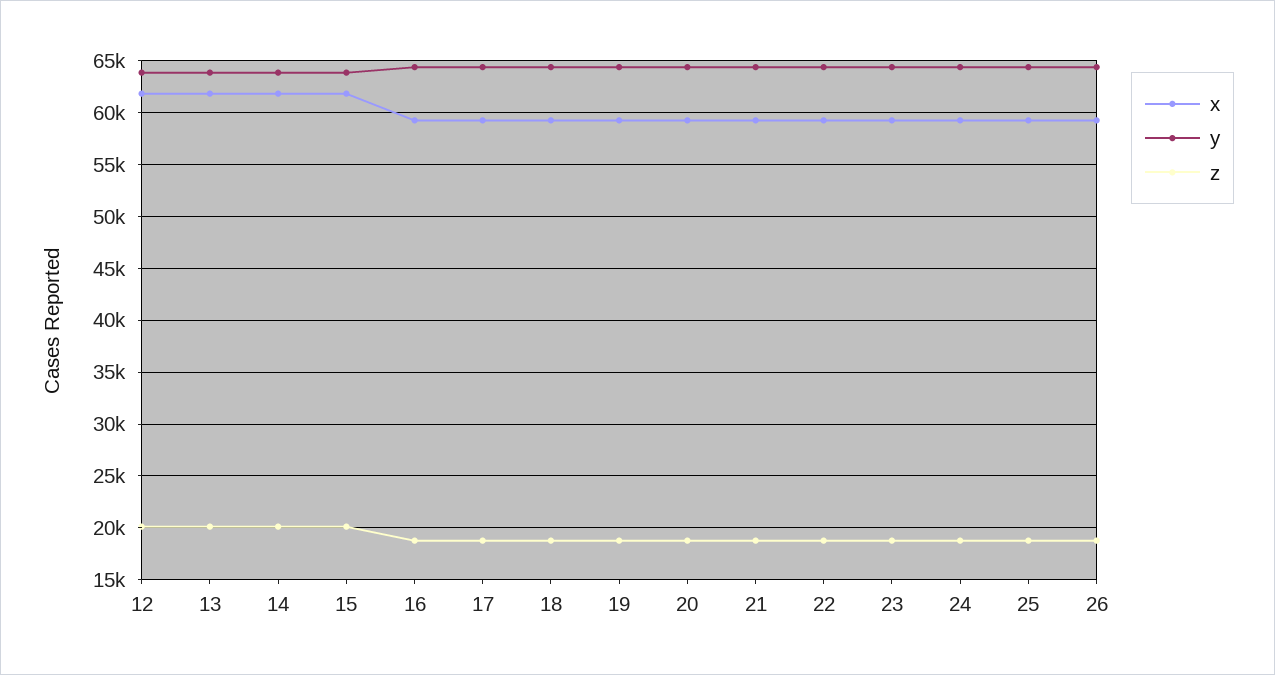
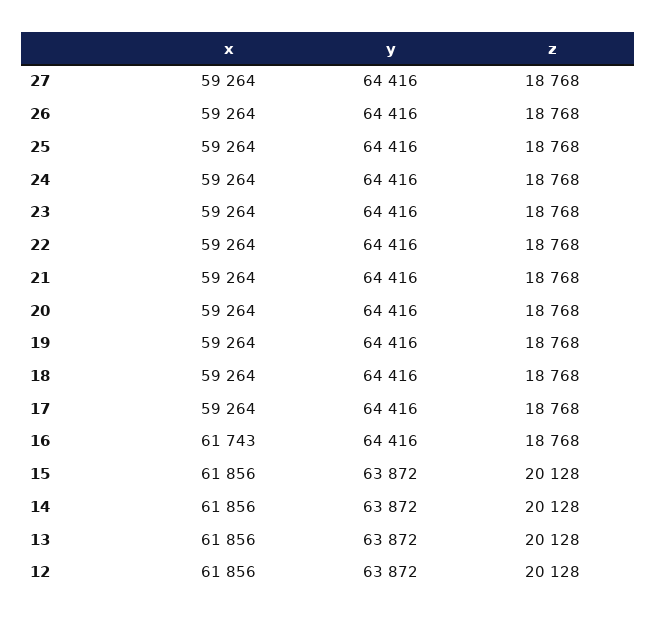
x, 16: 59000 -> 61743
x, 27: none -> 59264
y, 27: none -> 64416
z, 27: none -> 18768

